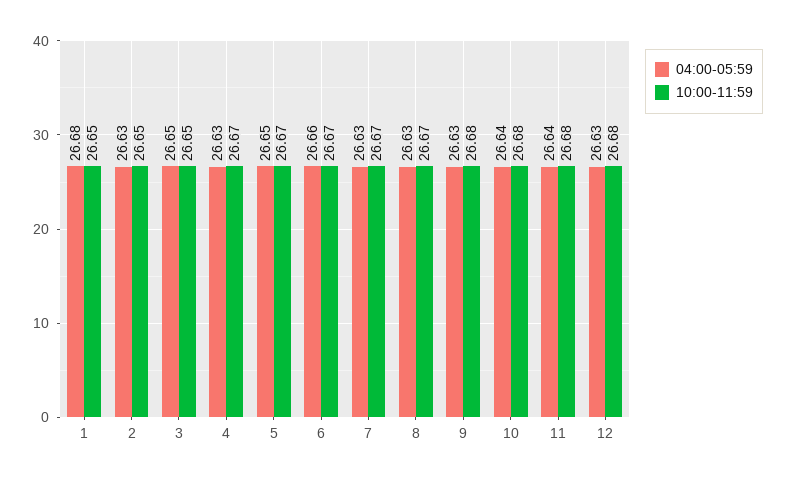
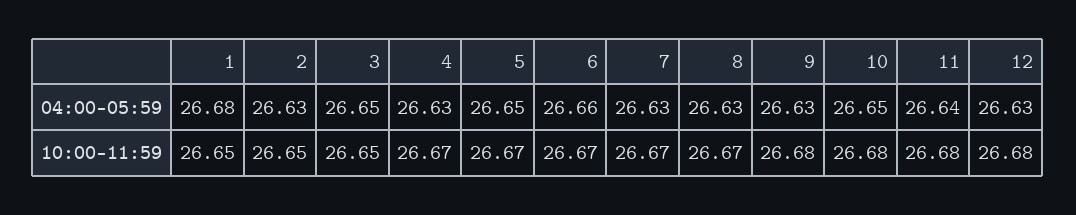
04:00-05:59, 10: 26.64 -> 26.65

